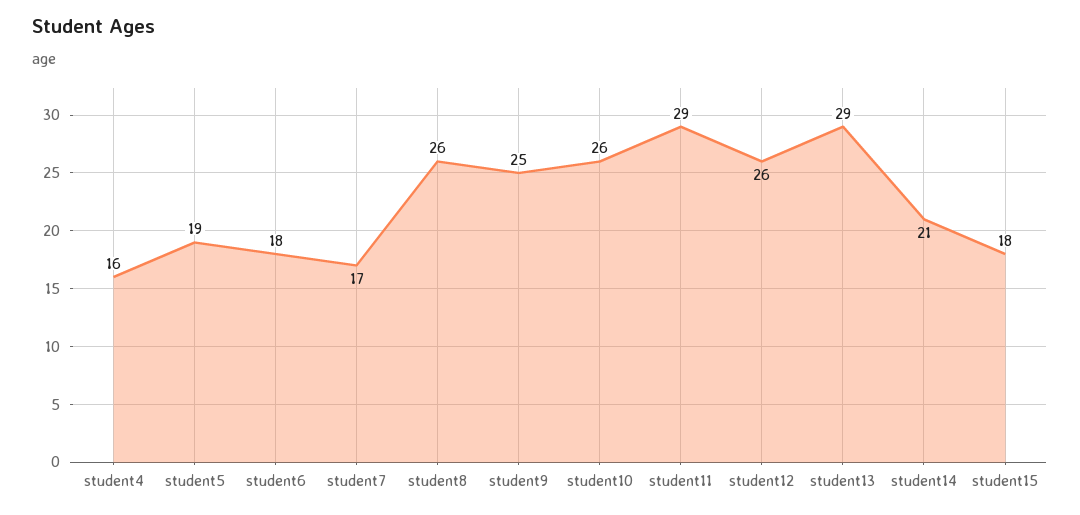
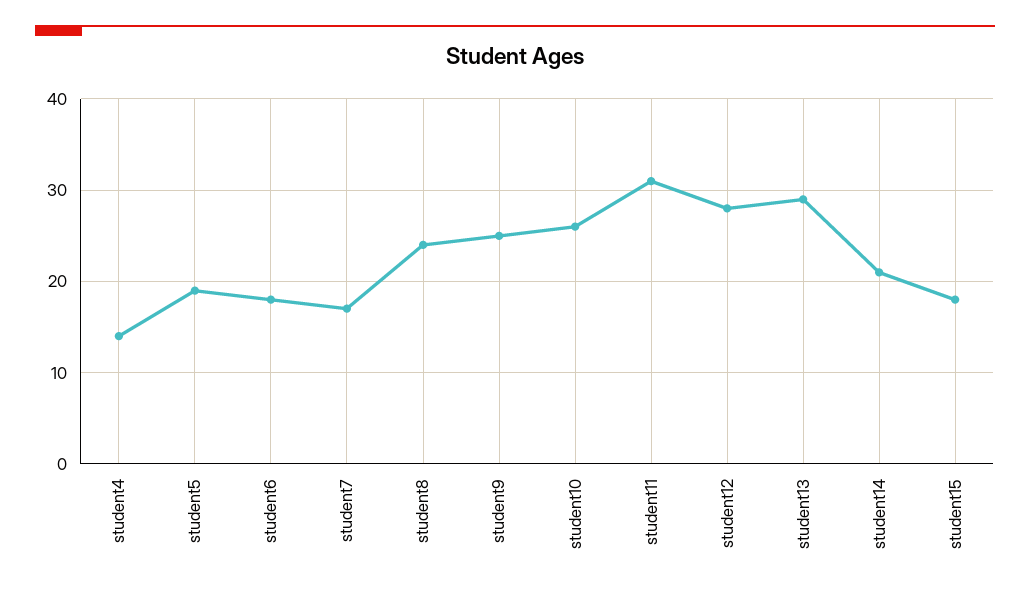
student4: 16 -> 14
student8: 26 -> 24
student11: 29 -> 31
student12: 26 -> 28

